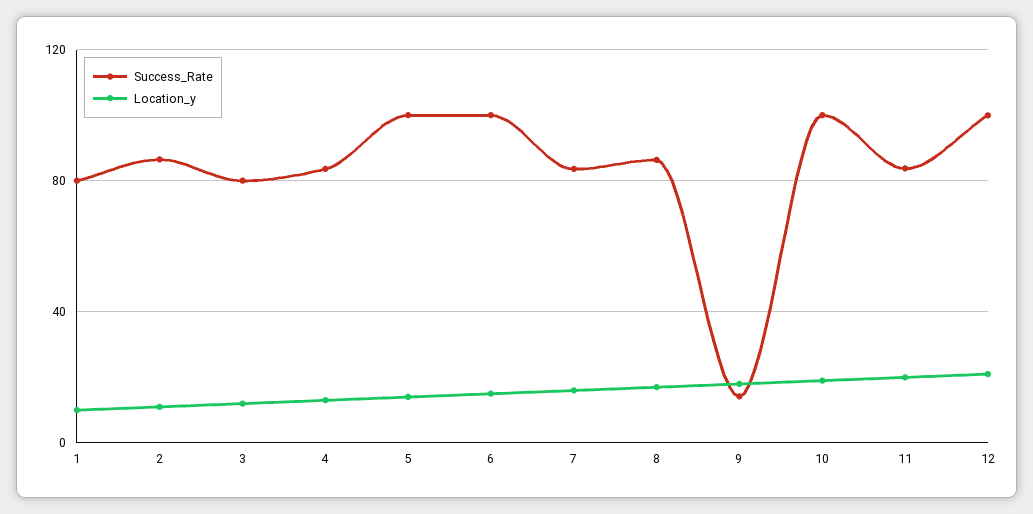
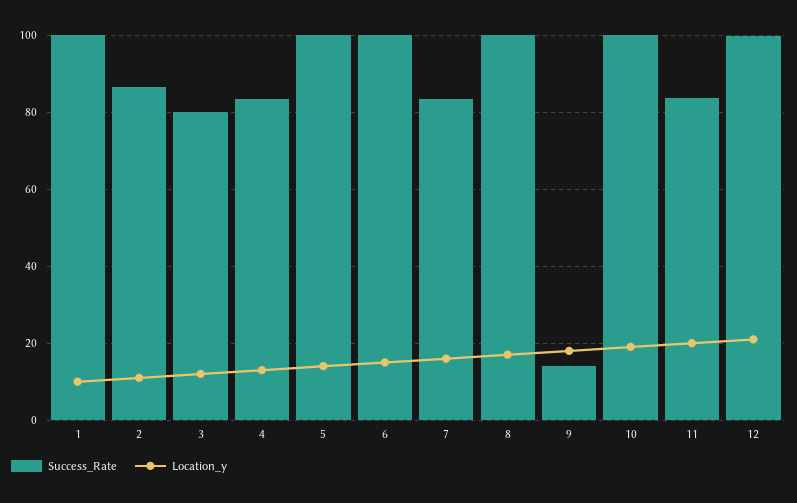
Success_Rate, 1: 80 -> 100
Success_Rate, 8: 85 -> 100

